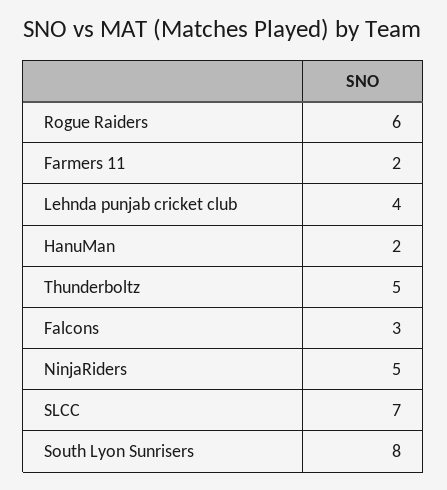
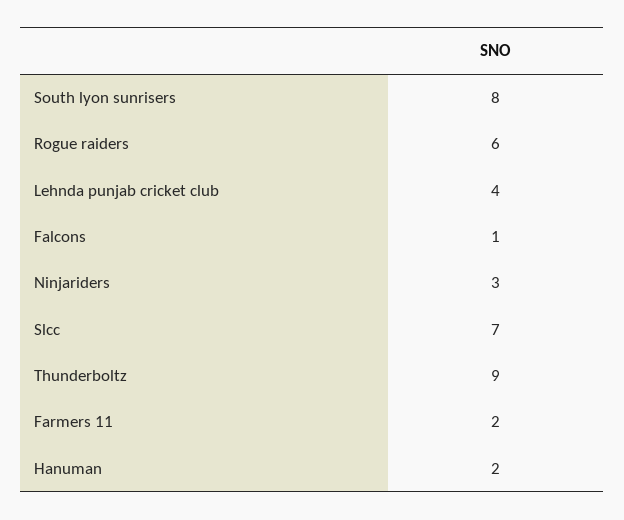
Thunderboltz: 5 -> 9
Falcons: 3 -> 1
NinjaRiders: 5 -> 3

